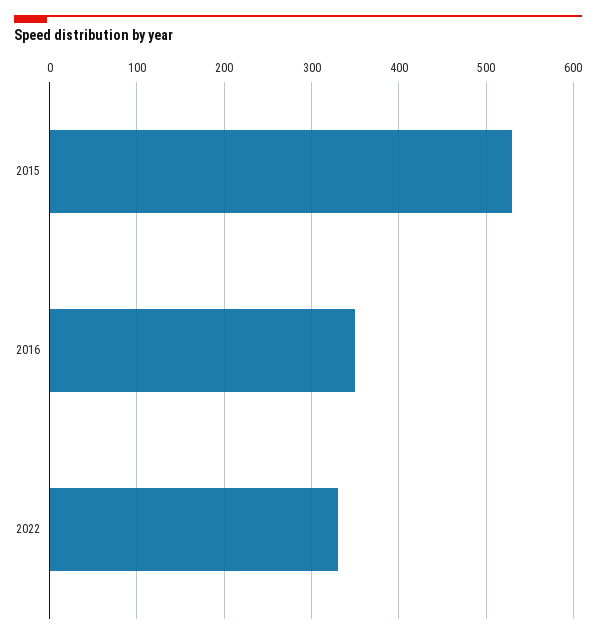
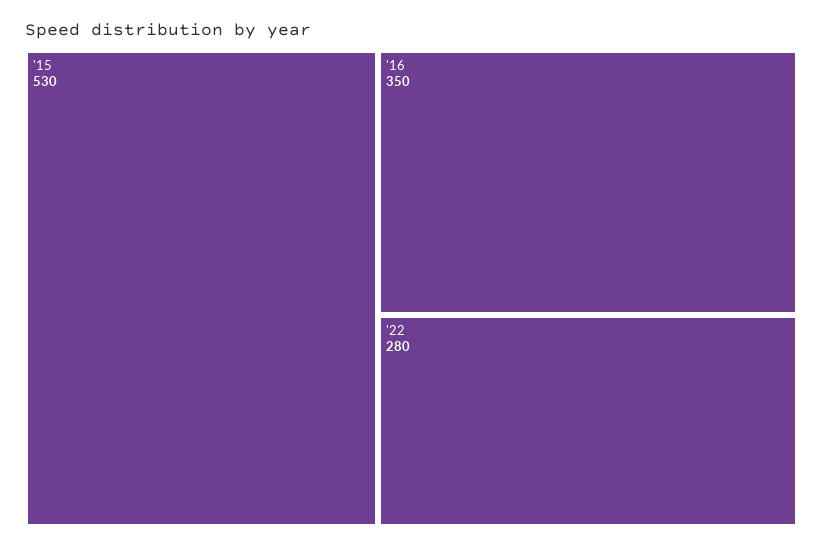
2022: 330 -> 280

